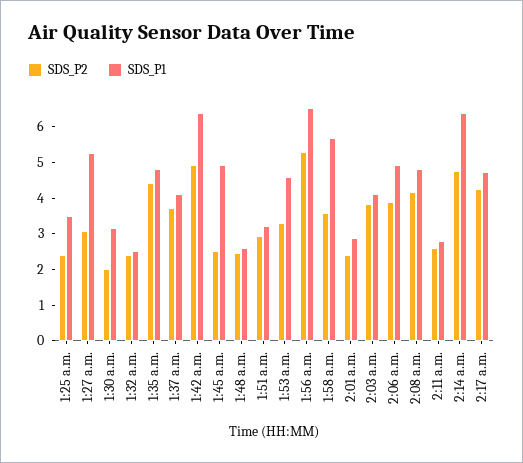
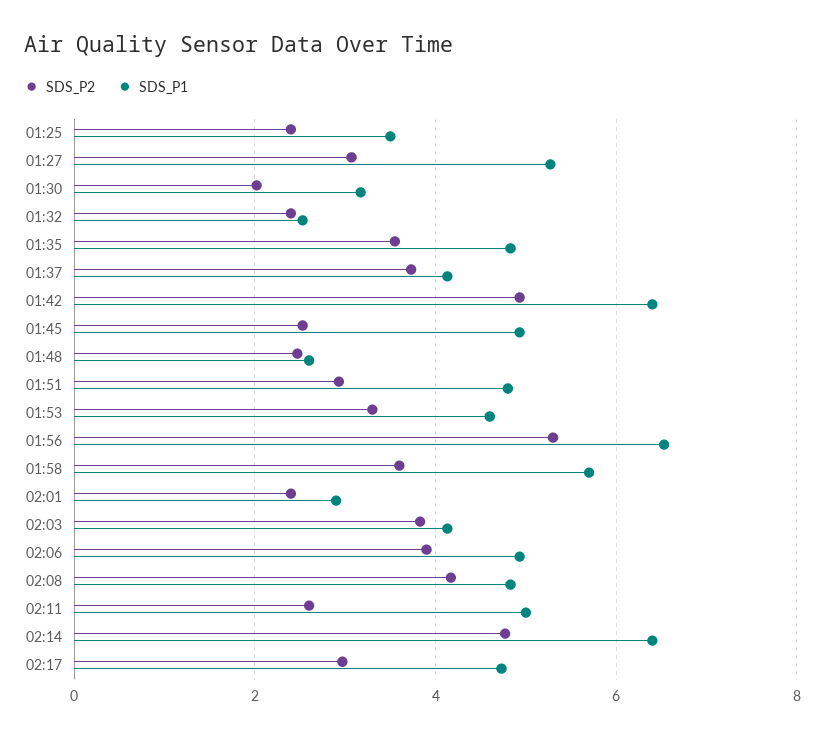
SDS_P2, 1:35 a.m.: 4.5 -> 3.6
SDS_P1, 1:51 a.m.: 3.25 -> 4.8
SDS_P1, 2:11 a.m.: 2.75 -> 5
SDS_P2, 2:17 a.m.: 4.25 -> 3

